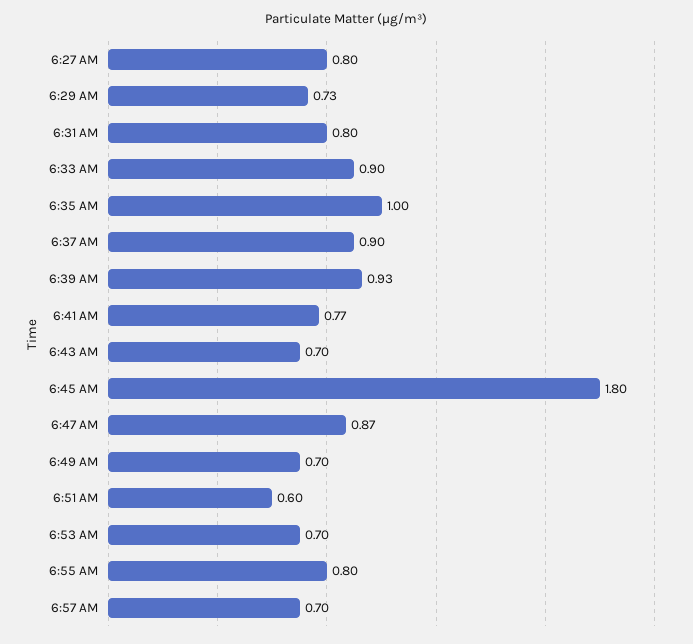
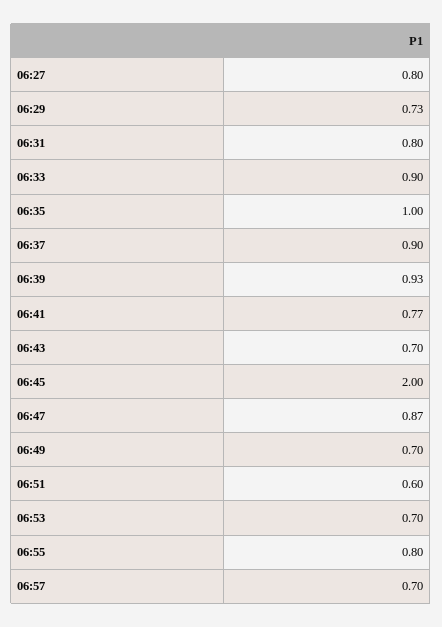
6:45 AM: 1.8 -> 2

